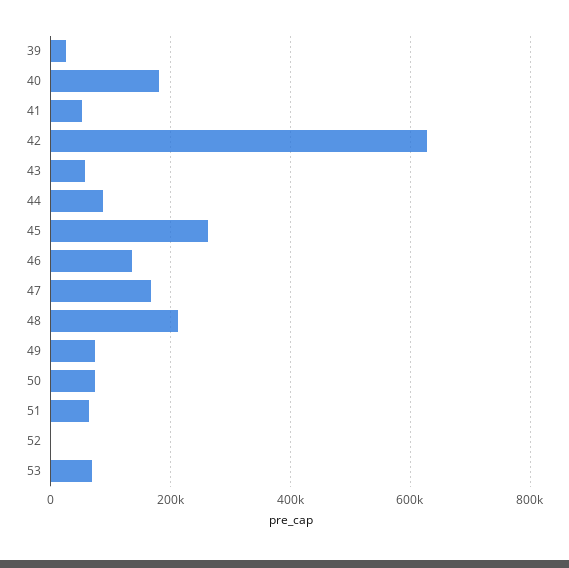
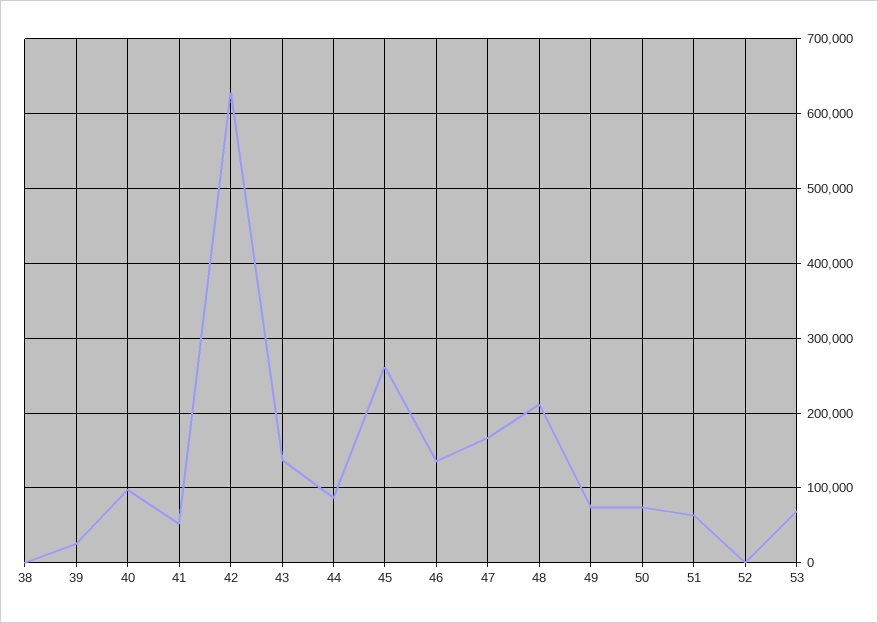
40: 180000 -> 100000
43: 60000 -> 140000
38: none -> 0

